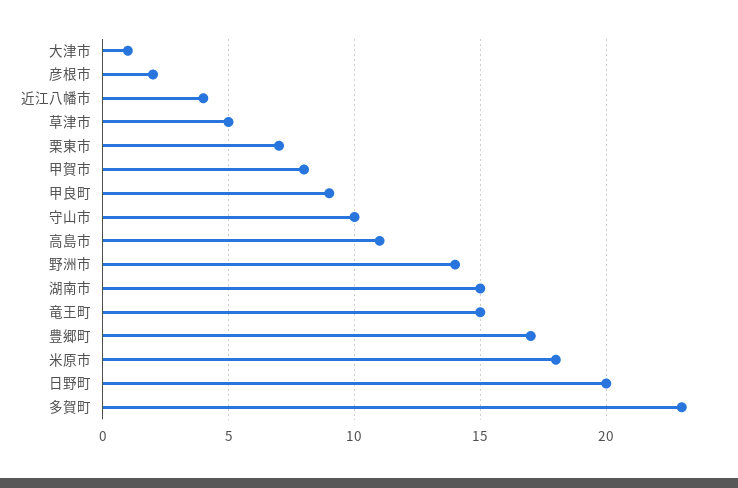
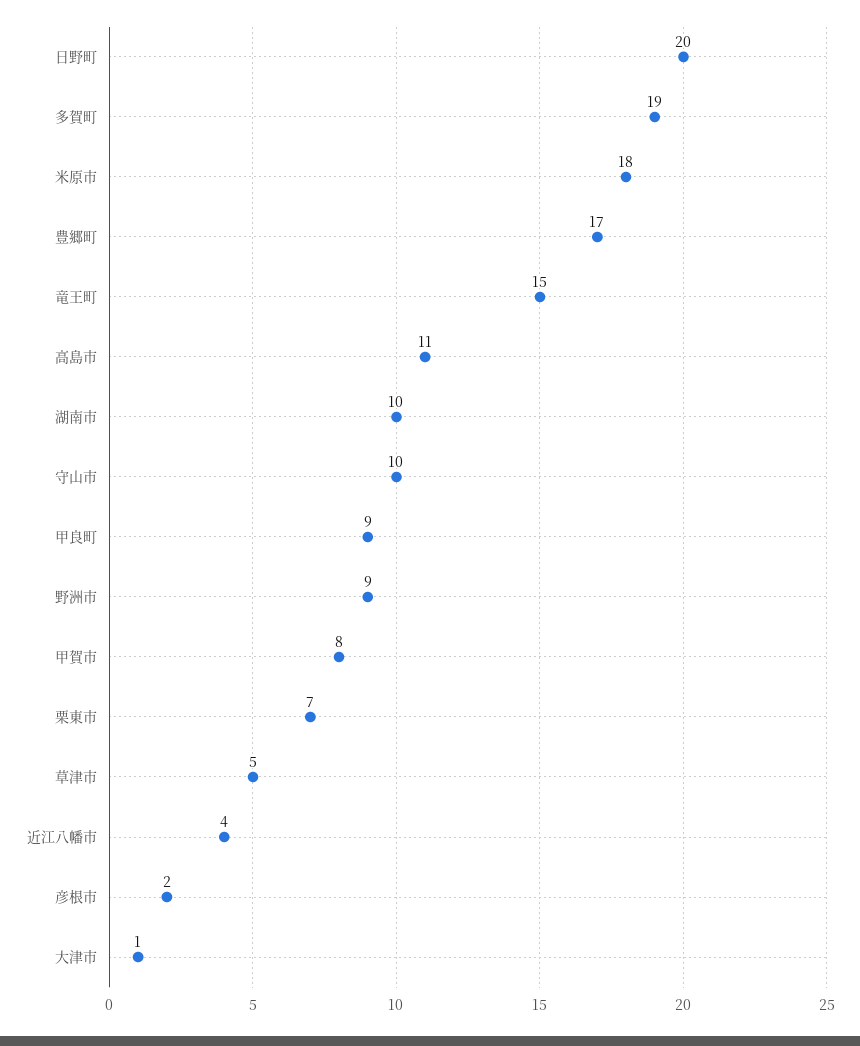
野洲市: 14 -> 9
湖南市: 15 -> 10
多賀町: 23 -> 19

